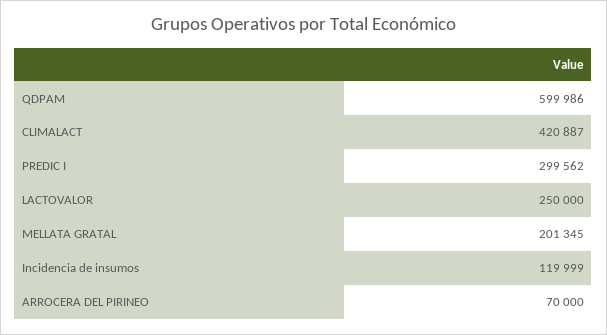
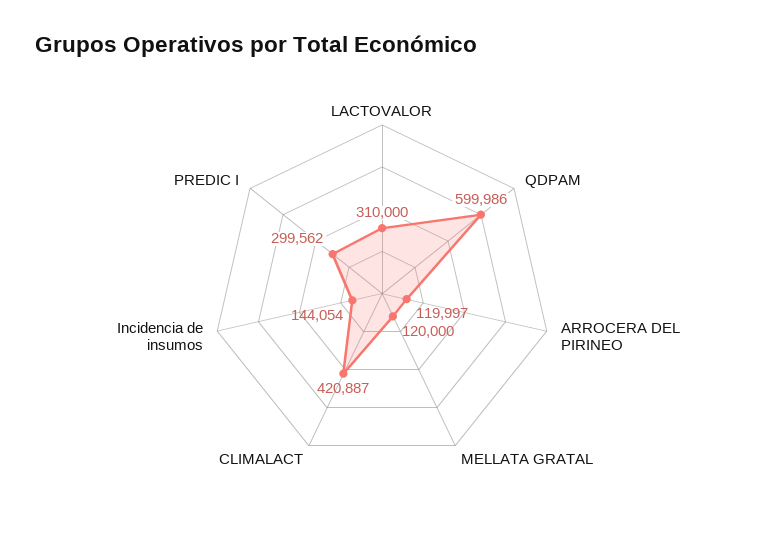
LACTOVALOR: 250000 -> 310000
MELLATA GRATAL: 201345 -> 120000
Incidencia de insumos: 119999 -> 144054
ARROCERA DEL PIRINEO: 70000 -> 119997

